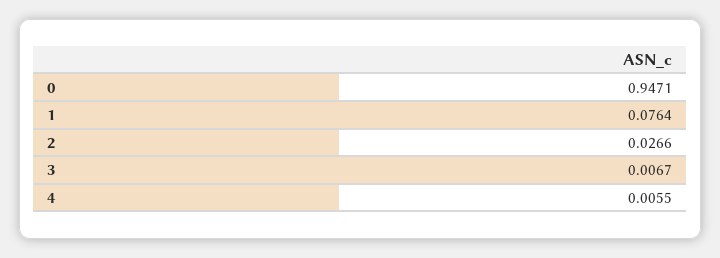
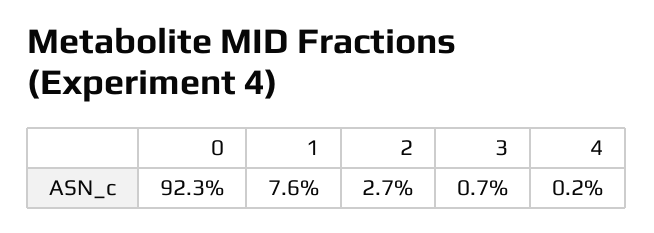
0: 0.9471 -> 0.923
4: 0.0055 -> 0.002

